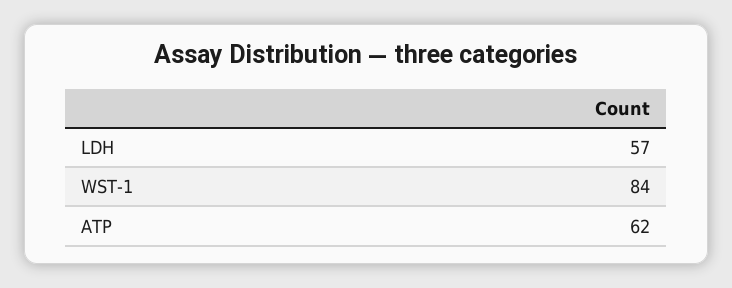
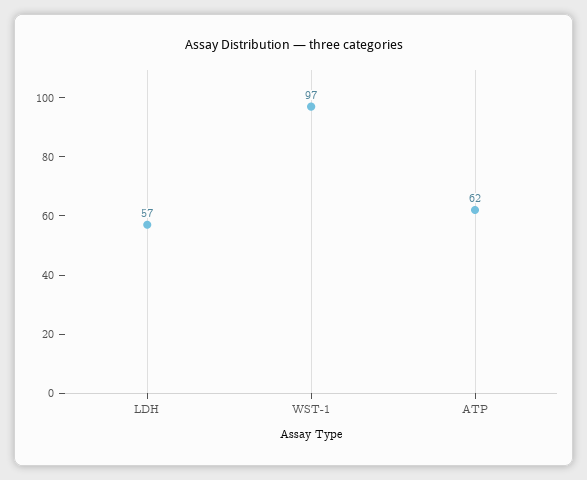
WST-1: 84 -> 97

